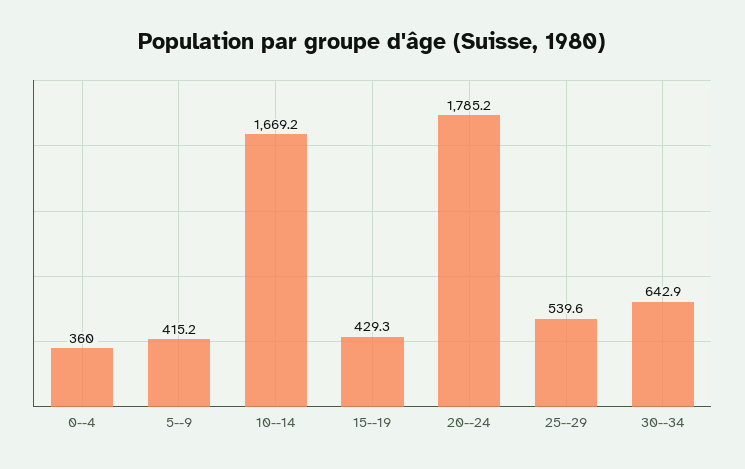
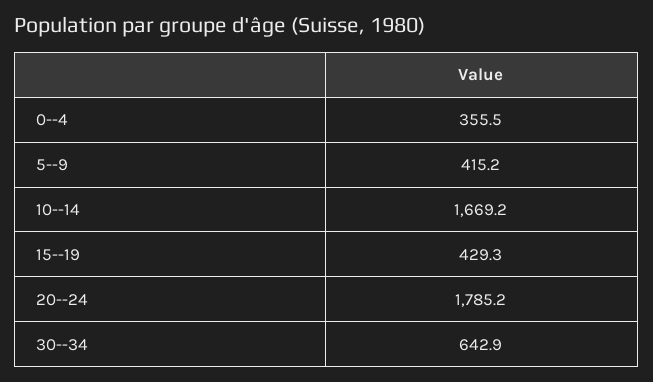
0--4: 360 -> 355.5
25--29: 539.6 -> none

